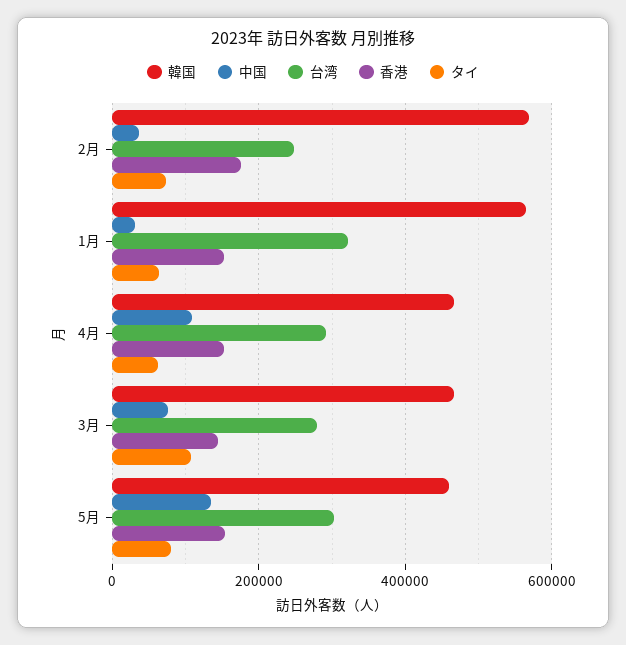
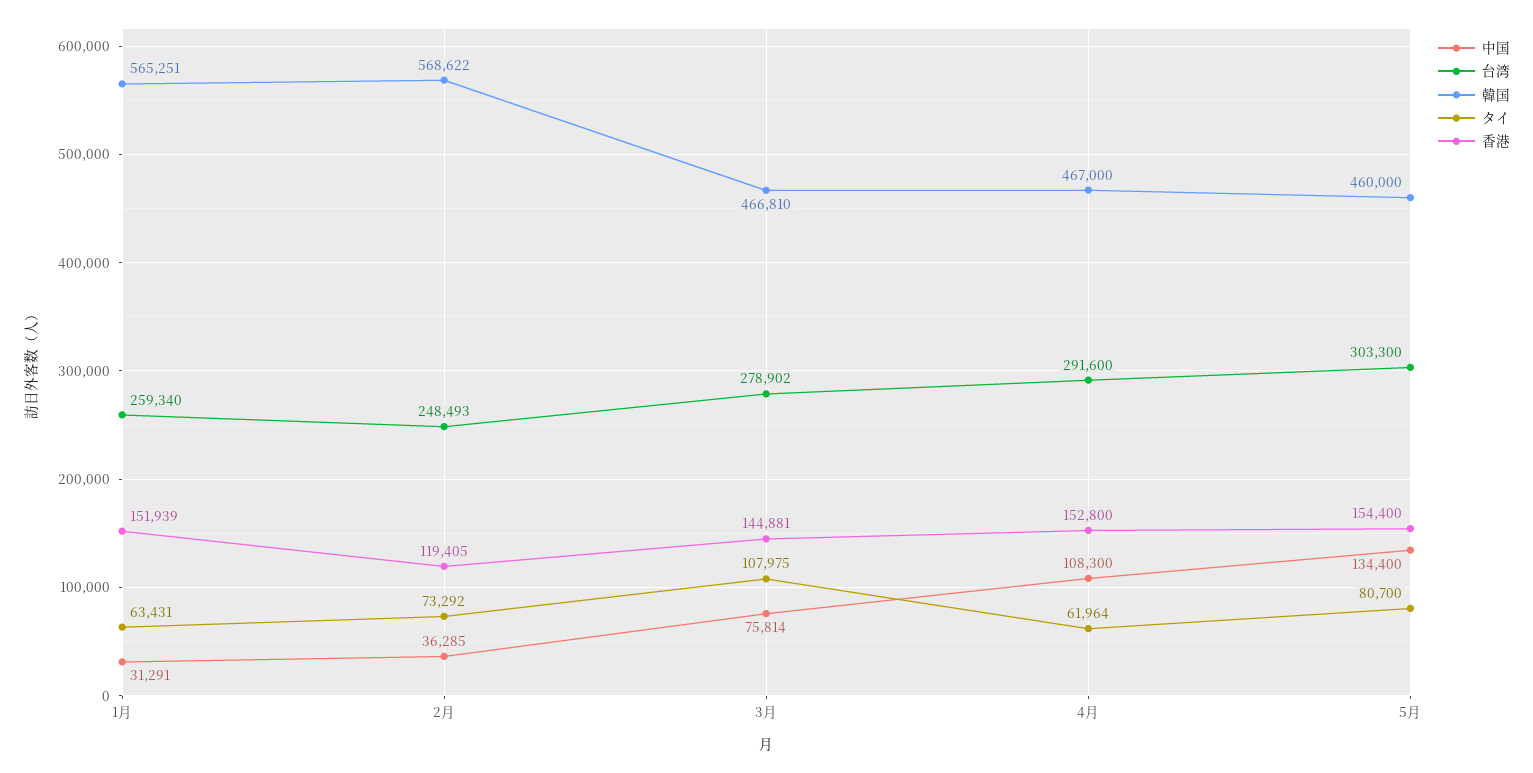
香港, 2月: 180000 -> 119405
台湾, 1月: 320000 -> 259340

